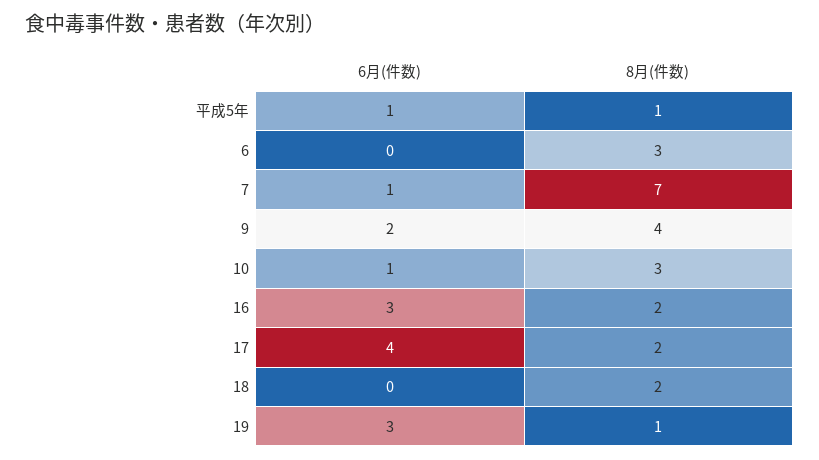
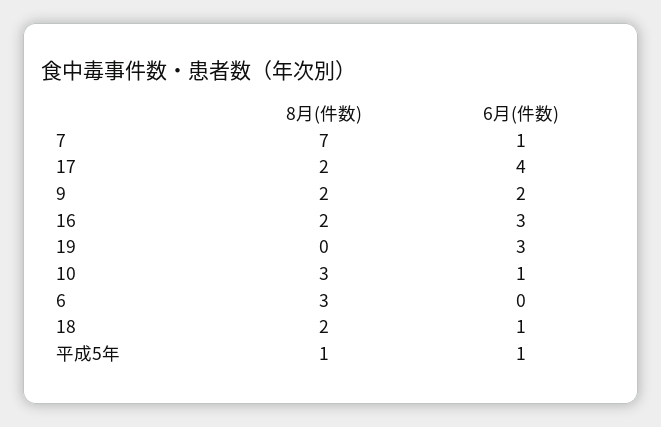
8月(件数), 9: 4 -> 2
6月(件数), 18: 0 -> 1
8月(件数), 19: 1 -> 0

